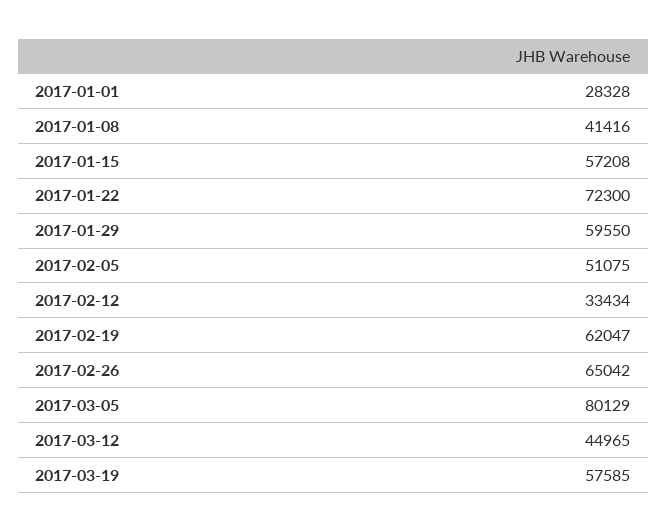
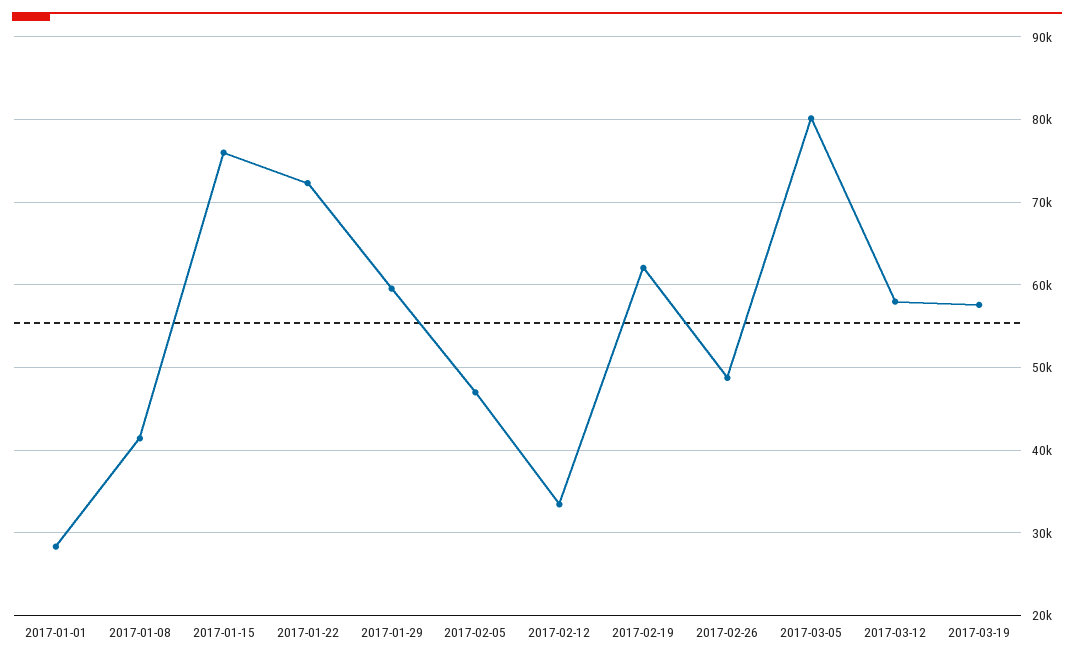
2017-01-15: 57208 -> 76000
2017-02-05: 51075 -> 47000
2017-02-26: 65042 -> 49000
2017-03-12: 44965 -> 58000

